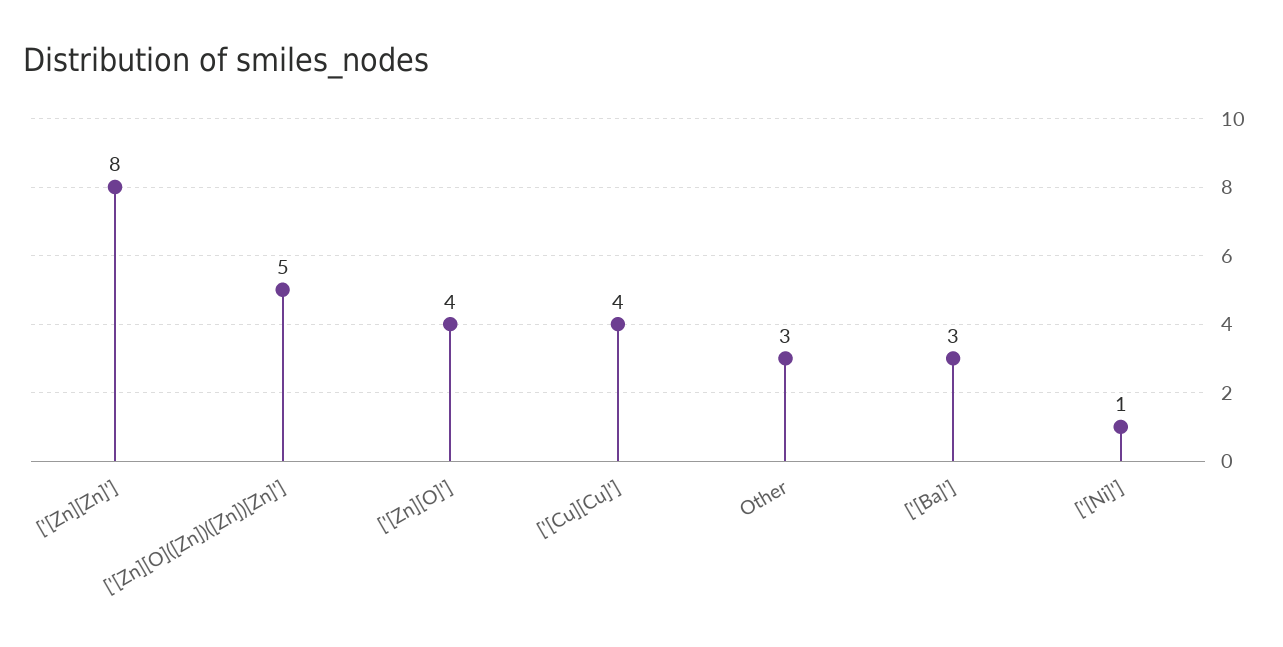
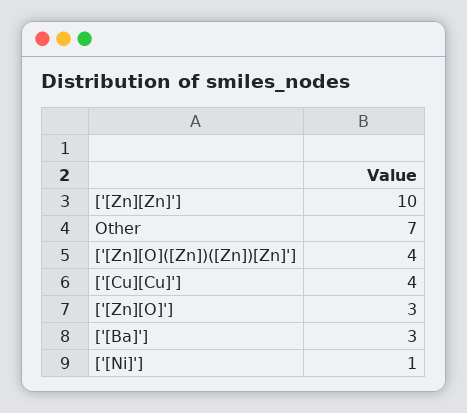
['[Zn][Zn]']: 8 -> 10
['[Zn][O]([Zn])([Zn])[Zn]']: 5 -> 4
['[Zn][O]']: 4 -> 3
Other: 3 -> 7

